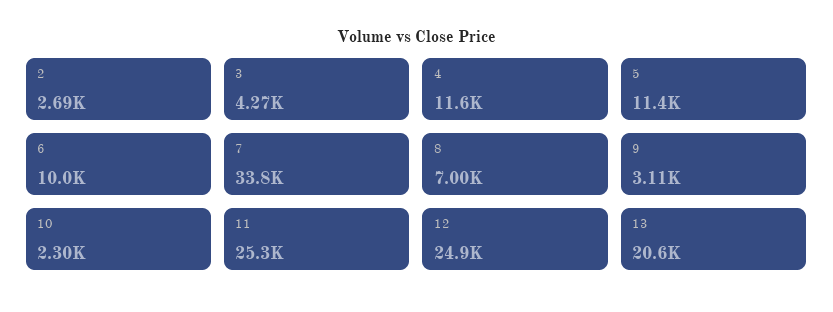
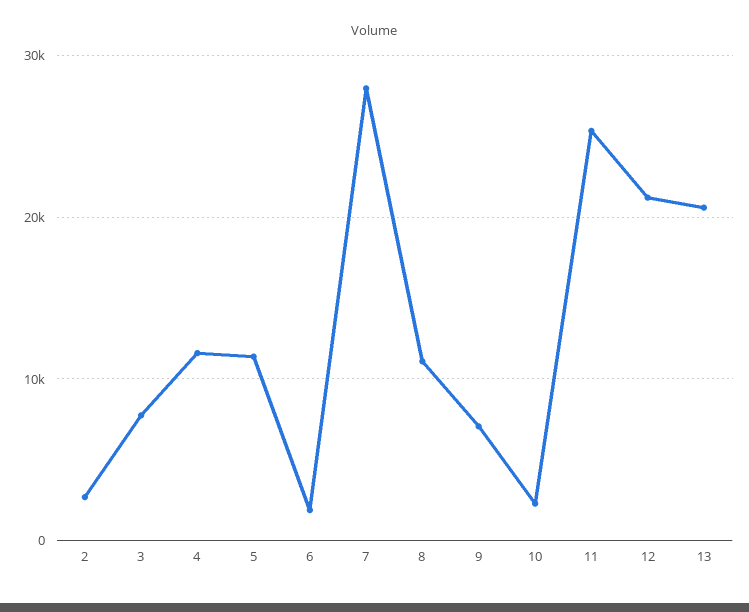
3: 4270 -> 8000
6: 10000 -> 2000
7: 33800 -> 28000
8: 7000 -> 11000
9: 3110 -> 7000
12: 24900 -> 21000

